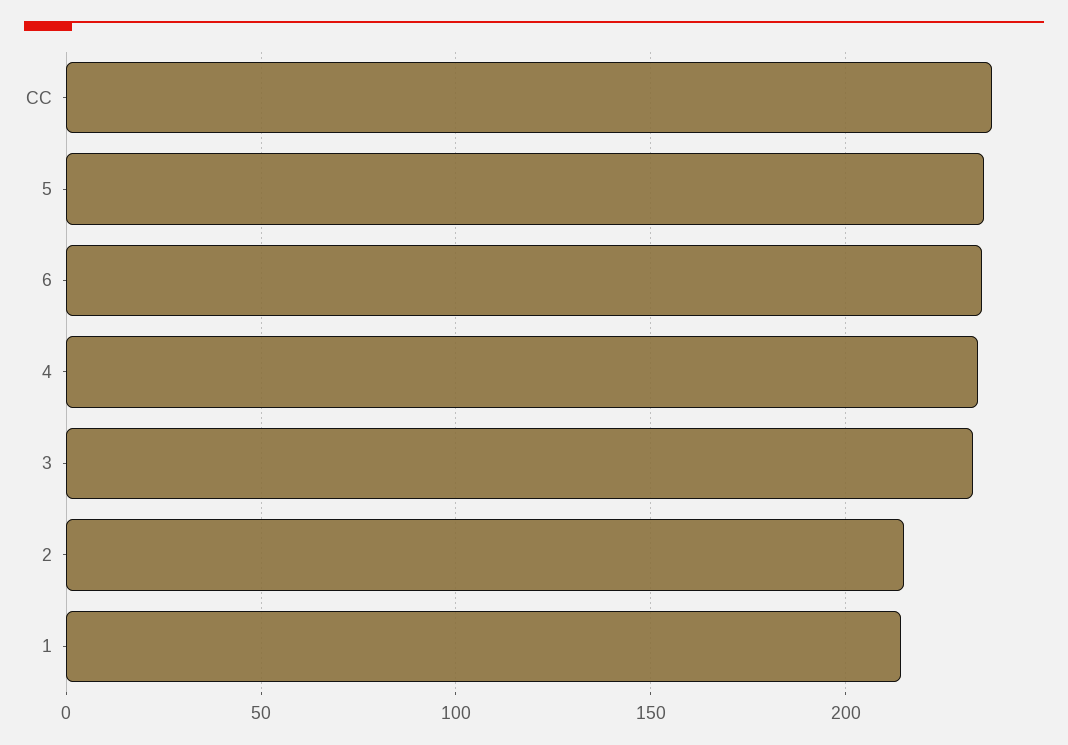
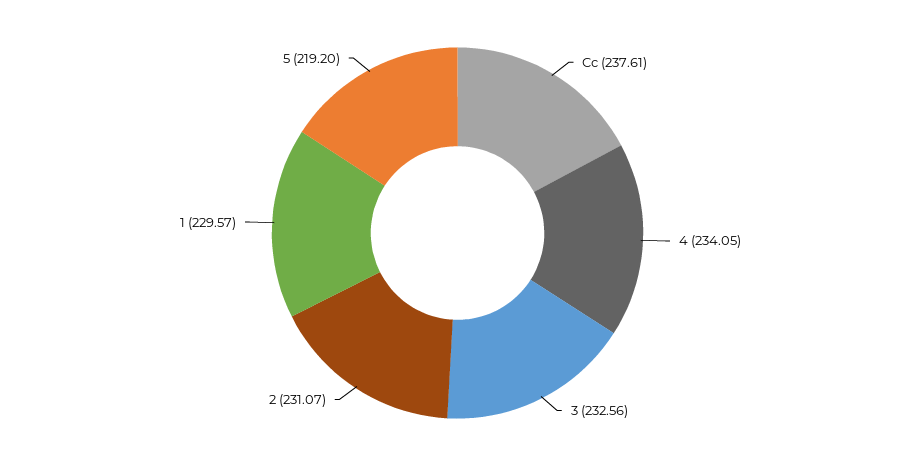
5: 235 -> 219.2
6: 235 -> none
2: 215 -> 231.07
1: 215 -> 229.57

